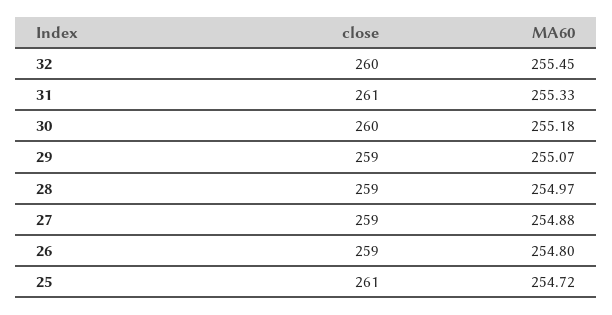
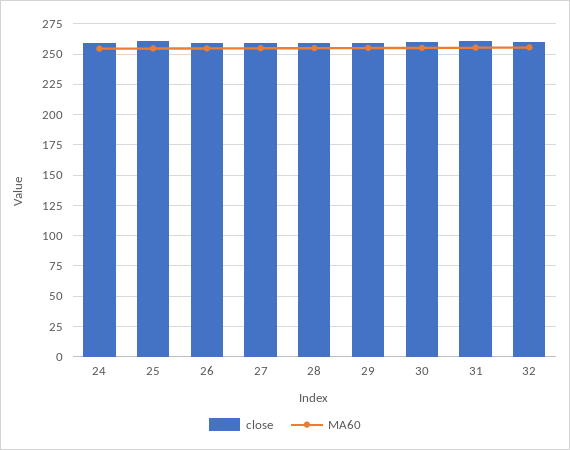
close, 24: none -> 260
MA60, 24: none -> 255

